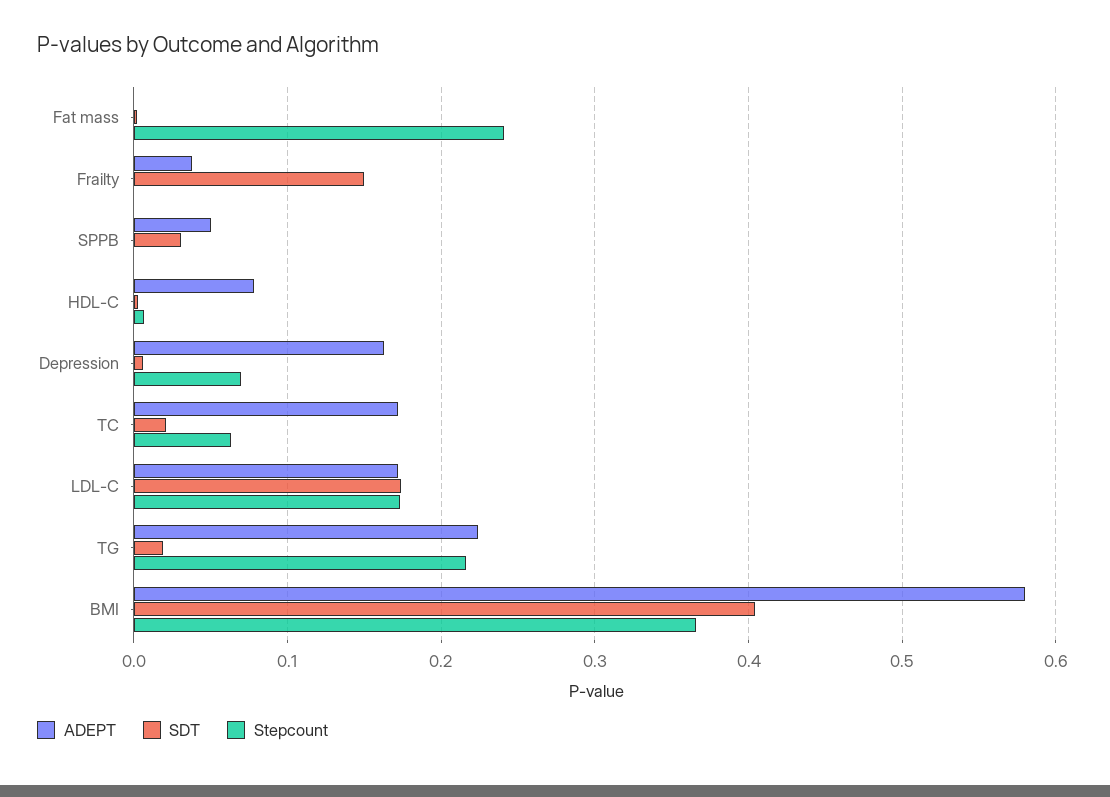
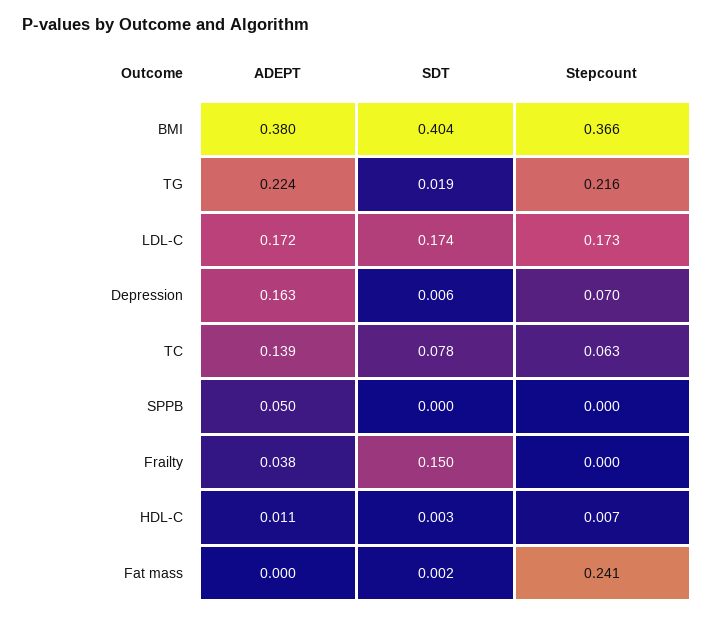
SDT, SPPB: 0.03 -> 0
ADEPT, HDL-C: 0.08 -> 0.011
ADEPT, TC: 0.17 -> 0.139
SDT, TC: 0.02 -> 0.078
ADEPT, BMI: 0.58 -> 0.38

